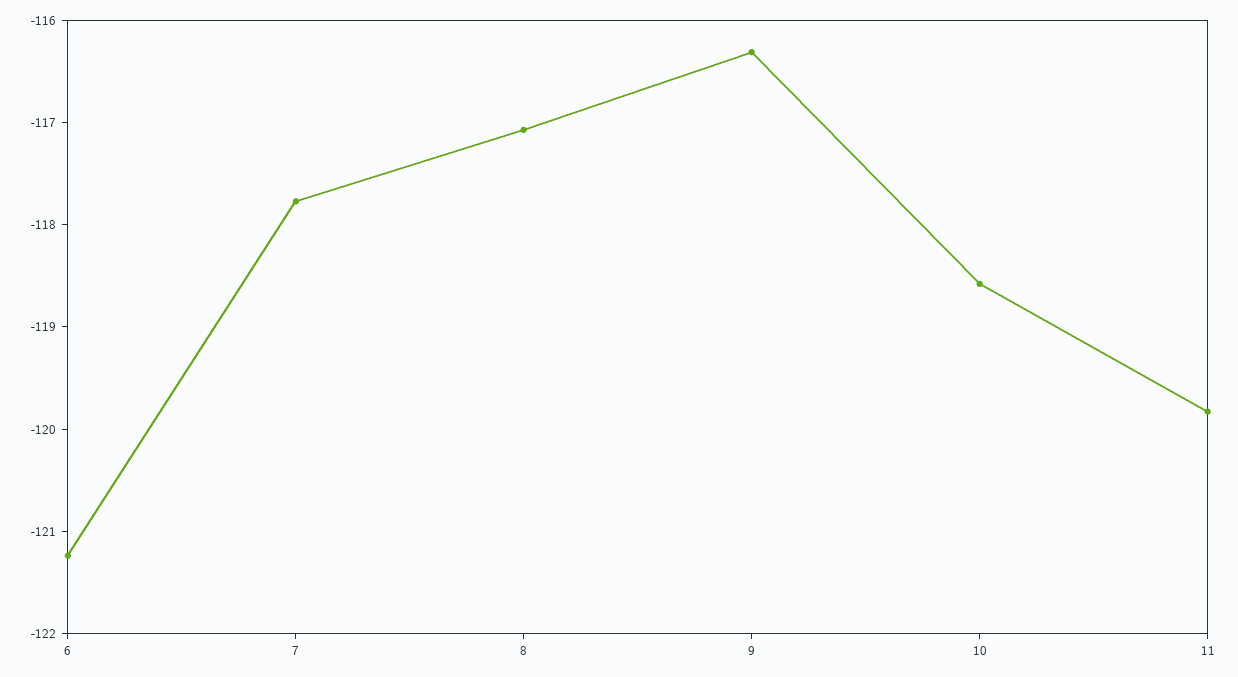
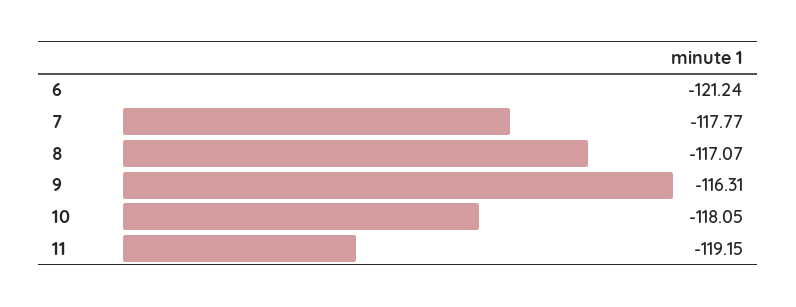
10: -118.6 -> -118.05
11: -119.8 -> -119.15

